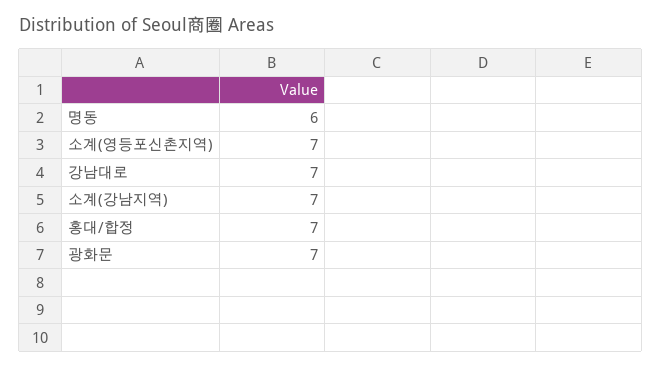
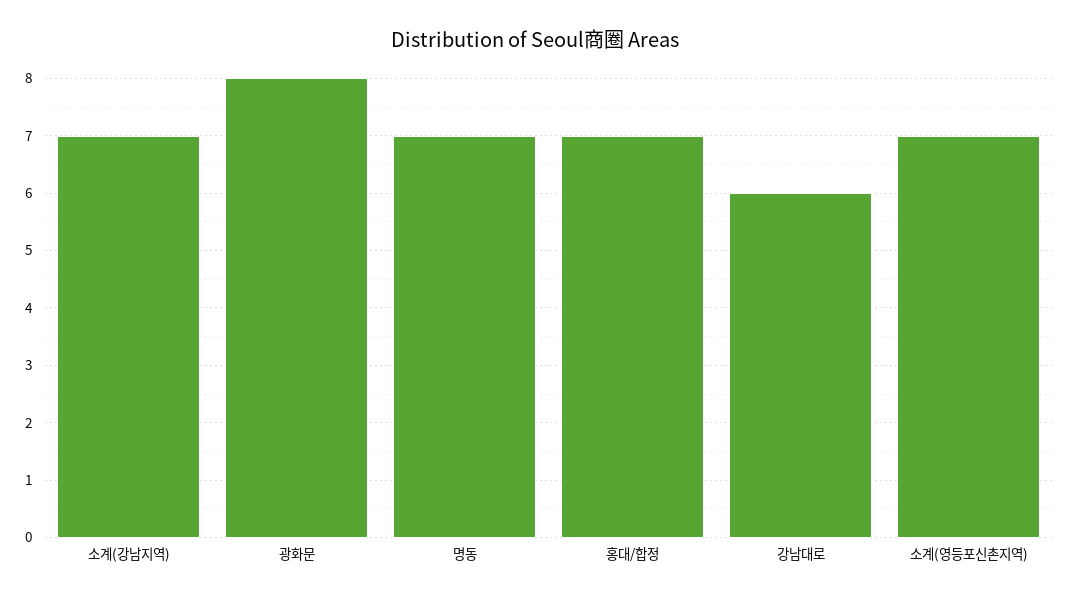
명동: 6 -> 7
강남대로: 7 -> 6
광화문: 7 -> 8

